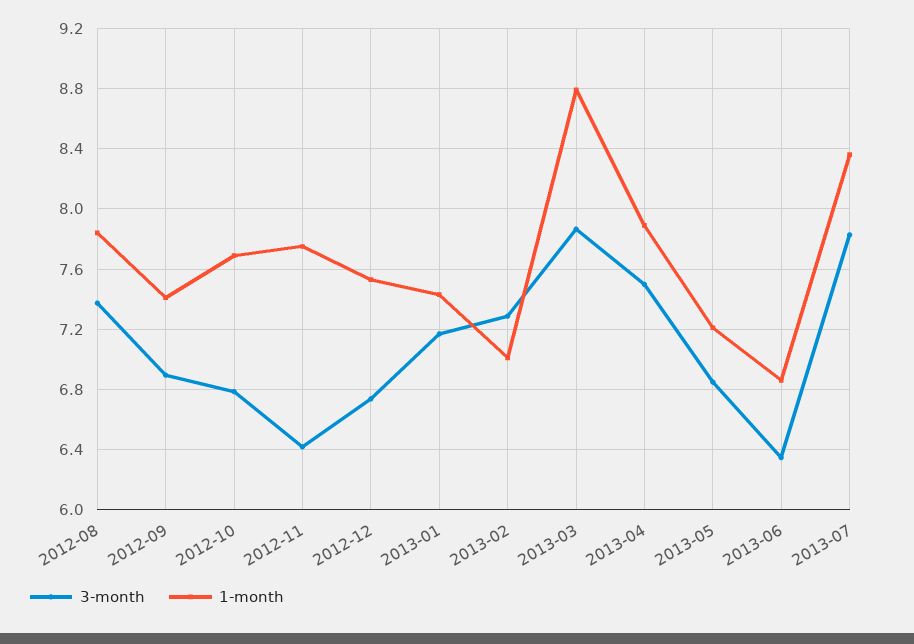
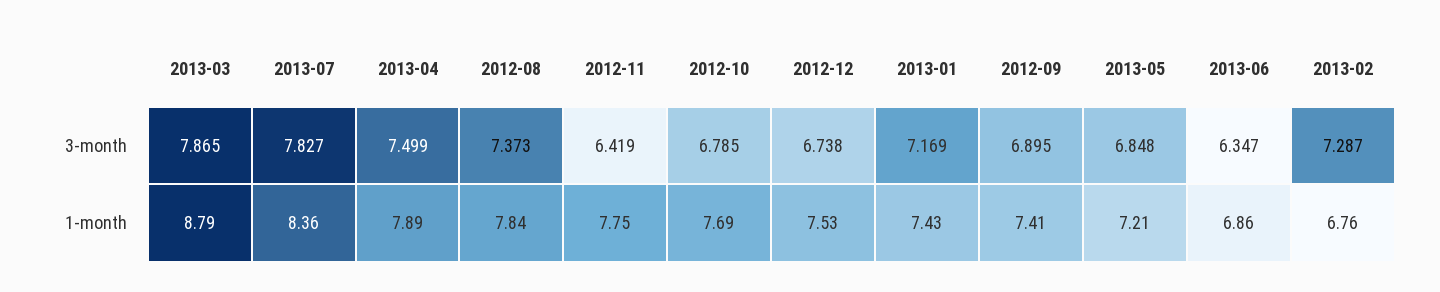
1-month, 2013-02: 7 -> 6.76

